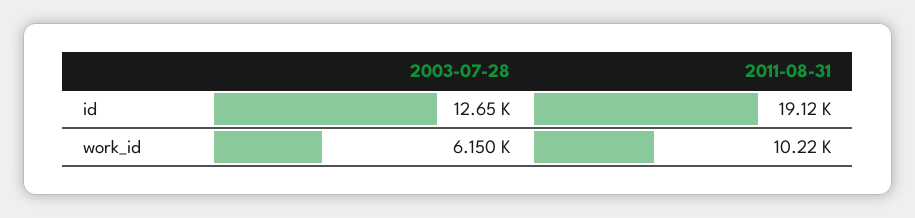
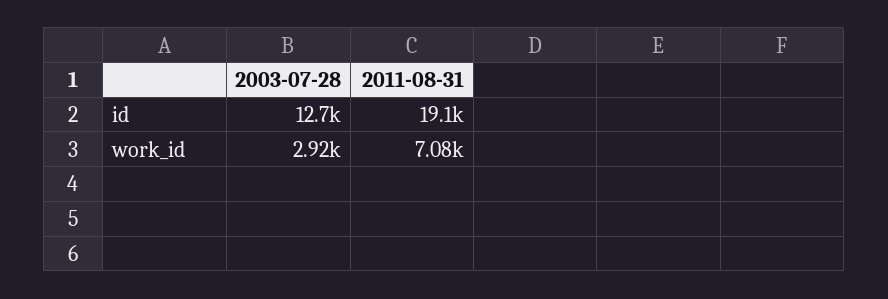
2003-07-28, work_id: 6150 -> 2920
2011-08-31, work_id: 10220 -> 7080

